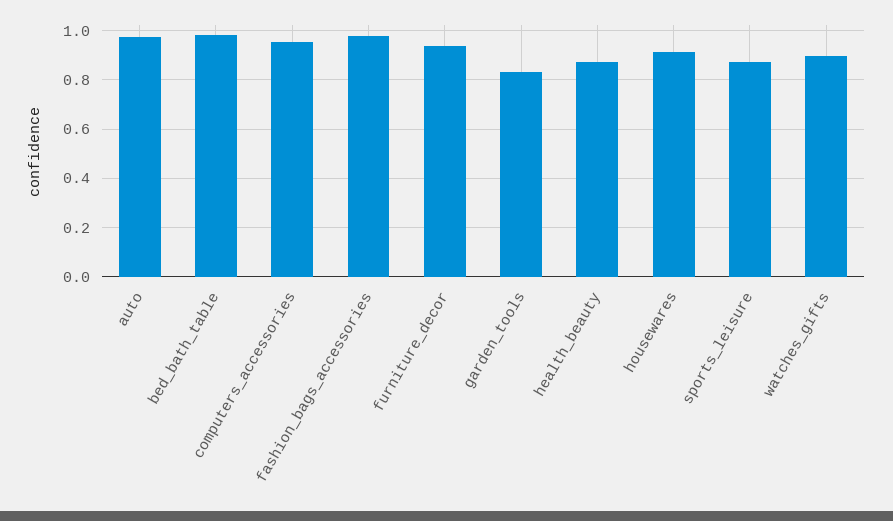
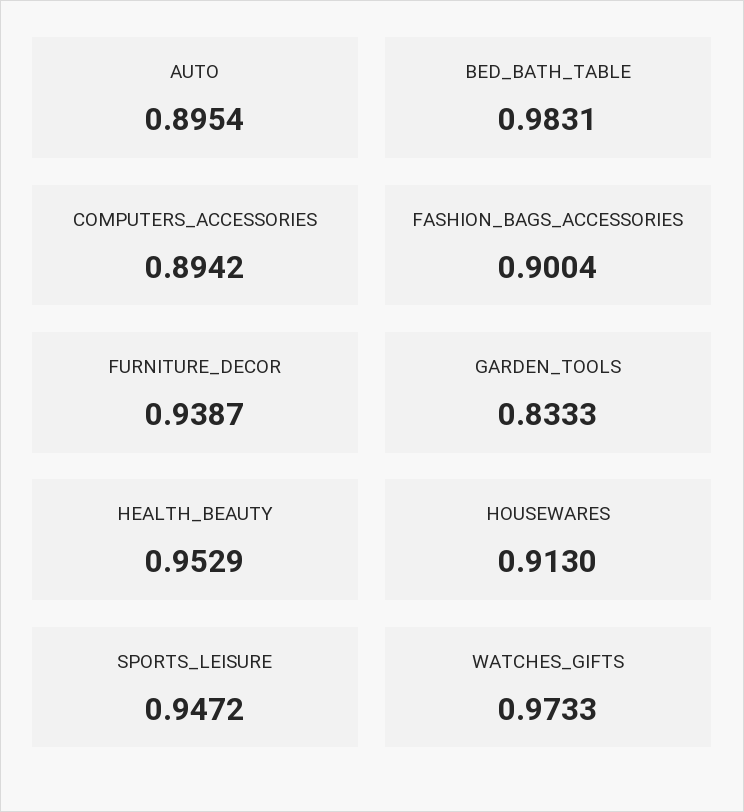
auto: 0.975 -> 0.8954
computers_accessories: 0.95 -> 0.8942
fashion_bags_accessories: 0.975 -> 0.9004
health_beauty: 0.875 -> 0.9529
sports_leisure: 0.875 -> 0.9472
watches_gifts: 0.9 -> 0.9733

